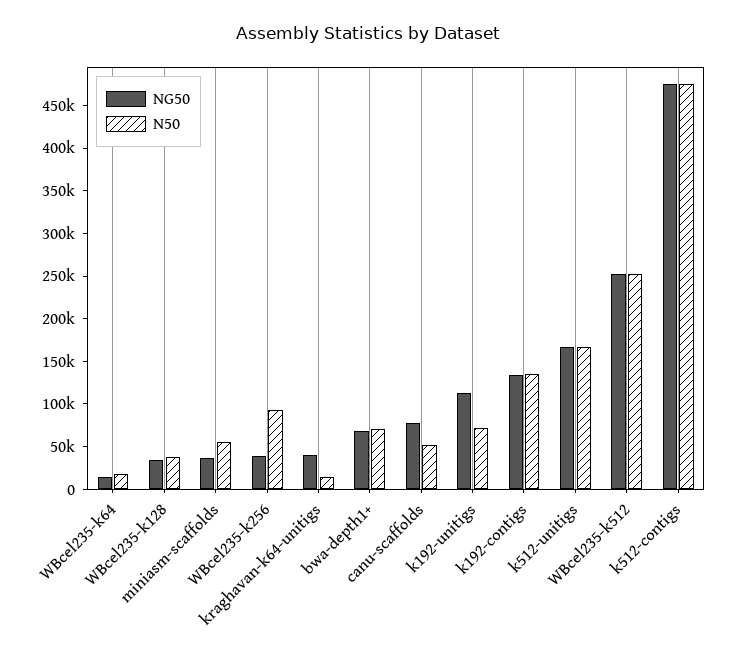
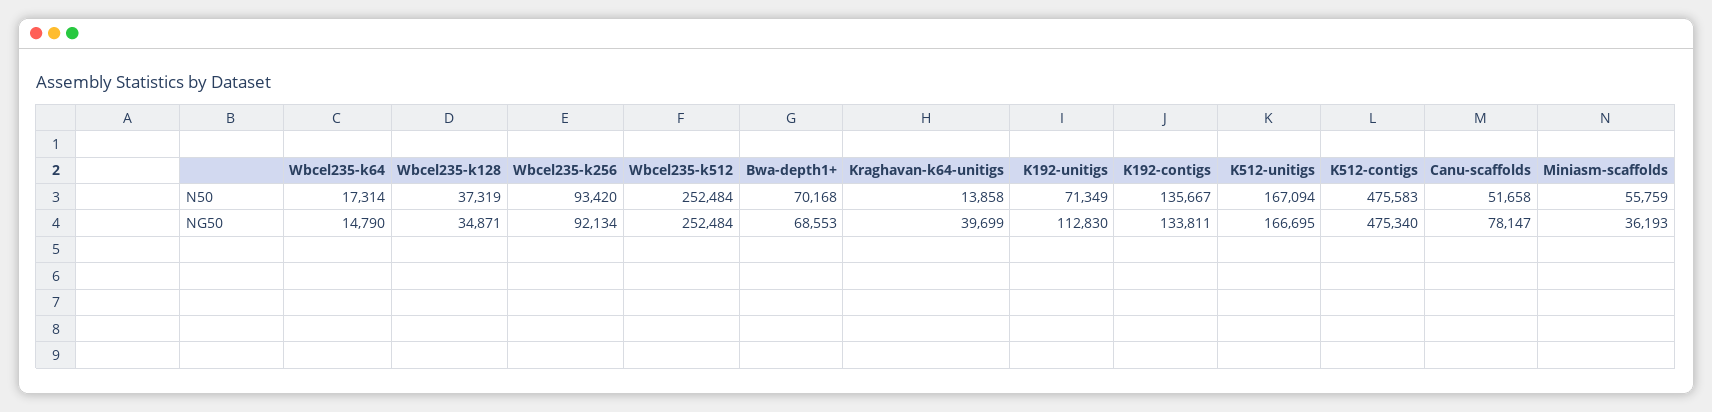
NG50, WBcel235-k256: 40000 -> 92134

